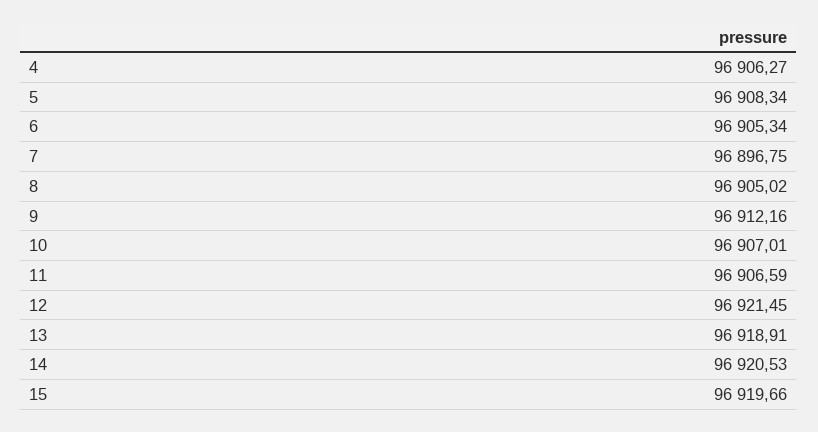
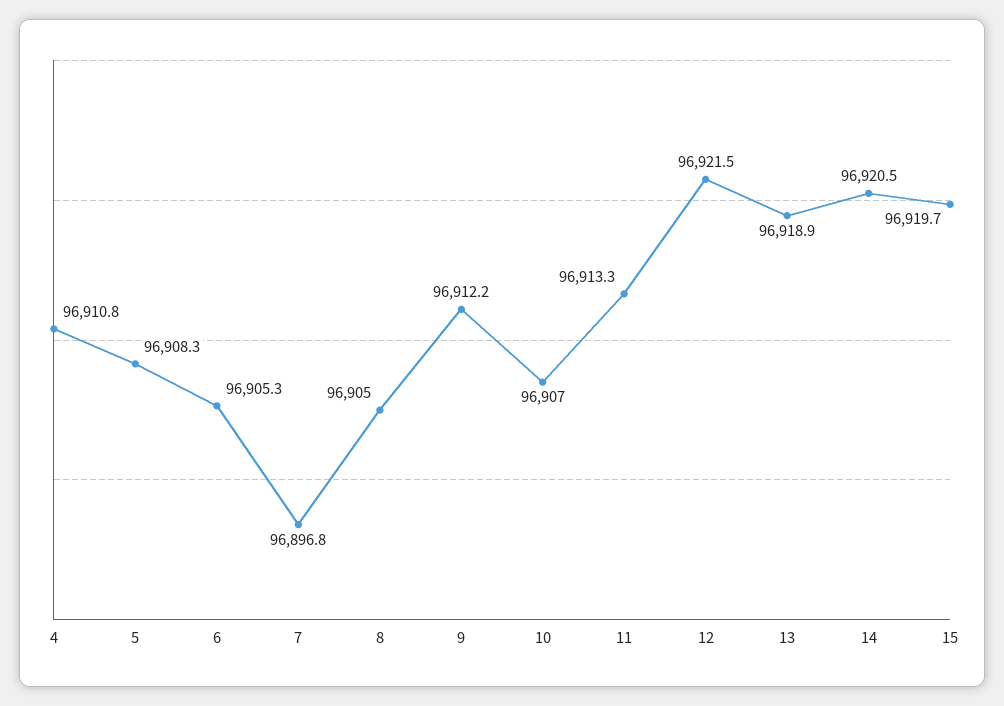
4: 96906.27 -> 96910.8
11: 96906.59 -> 96913.3

